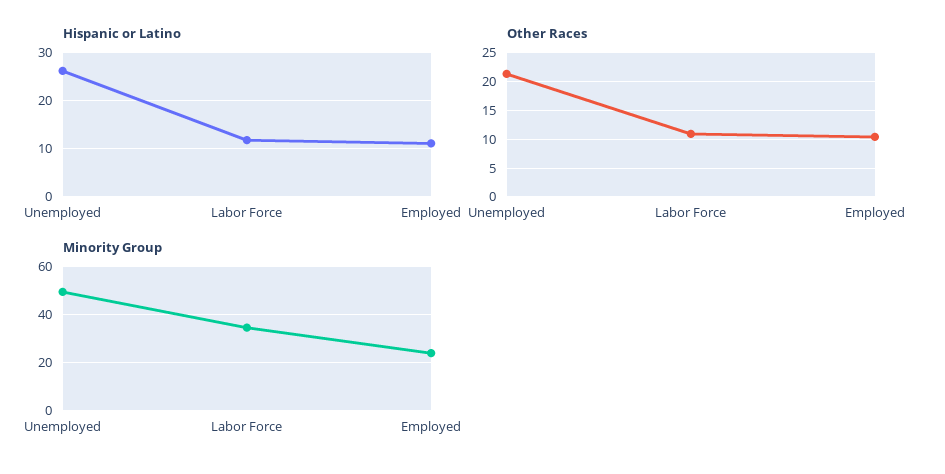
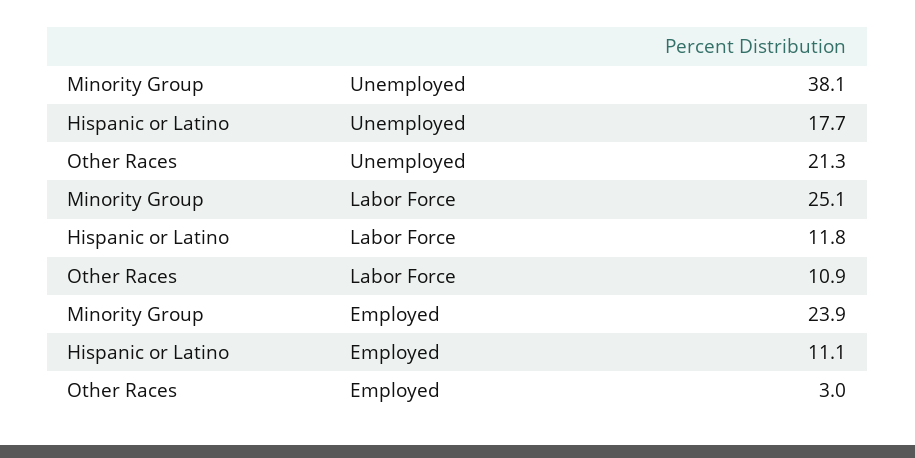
Hispanic or Latino, Unemployed: 26 -> 17.7
Other Races, Employed: 10 -> 3
Minority Group, Unemployed: 50 -> 38.1
Minority Group, Labor Force: 35 -> 25.1

